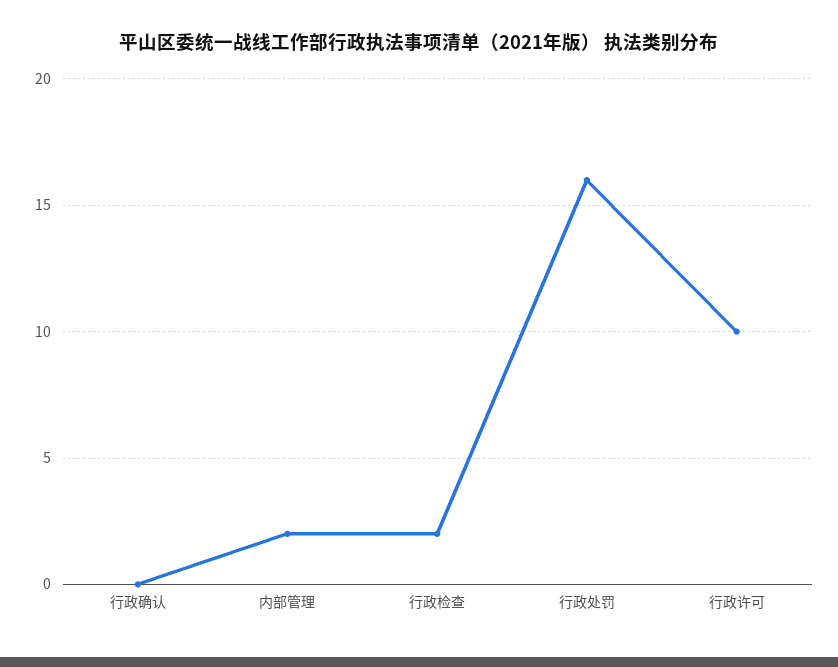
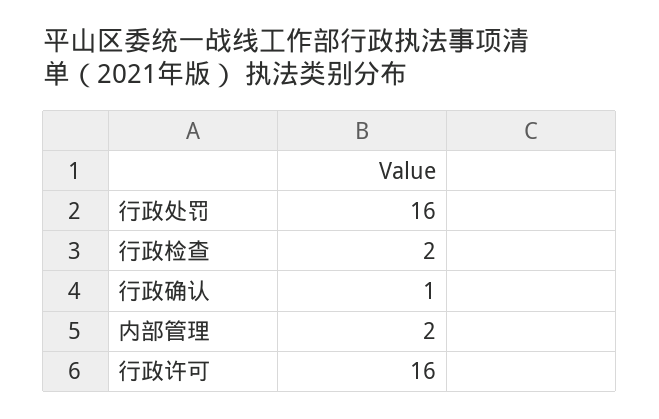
行政确认: 0 -> 1
行政许可: 10 -> 16

